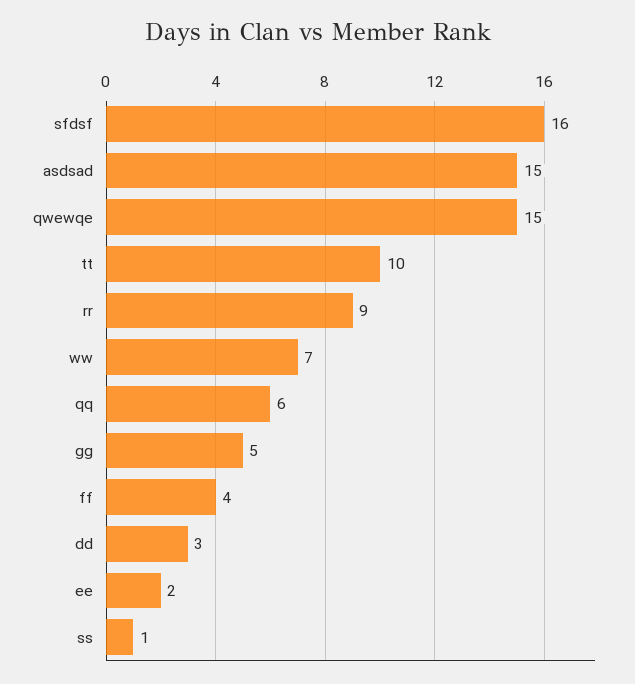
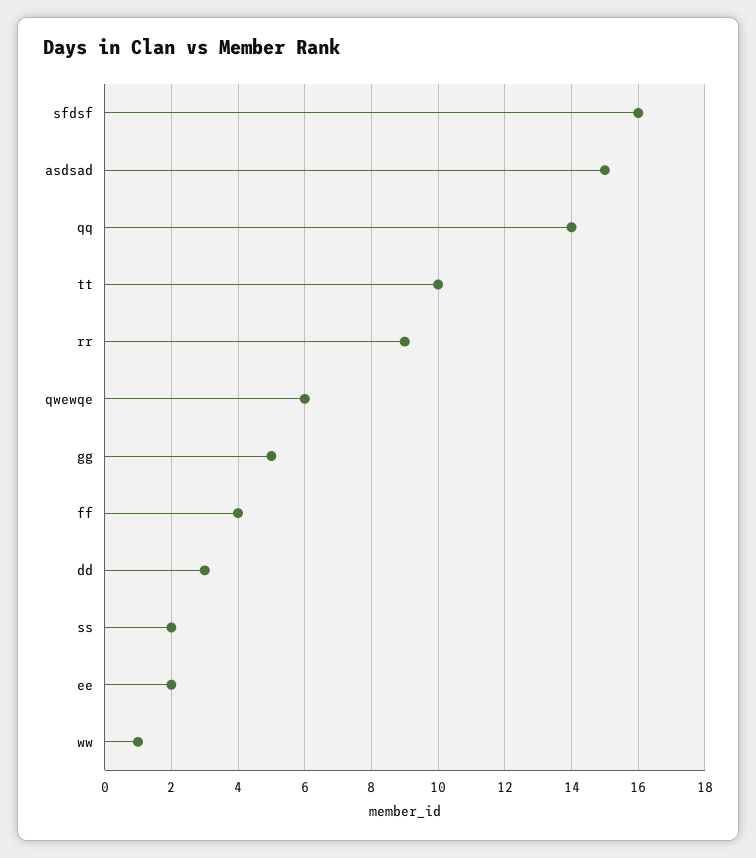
qwewqe: 15 -> 6
ww: 7 -> 1
qq: 6 -> 14
ss: 1 -> 2

